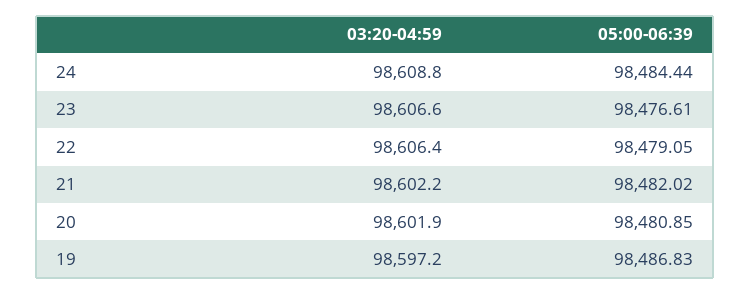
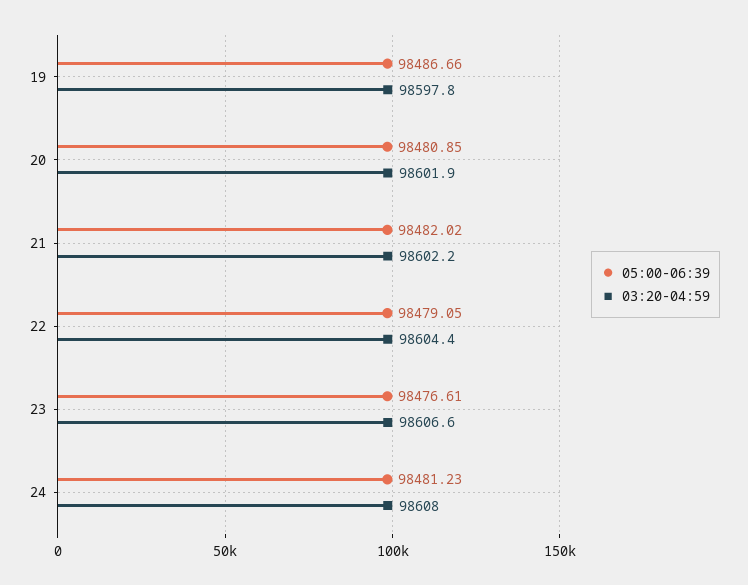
03:20-04:59, 24: 98608.8 -> 98608
05:00-06:39, 24: 98484.44 -> 98481.23
03:20-04:59, 22: 98606.4 -> 98604.4
03:20-04:59, 19: 98597.2 -> 98597.8
05:00-06:39, 19: 98486.83 -> 98486.66

